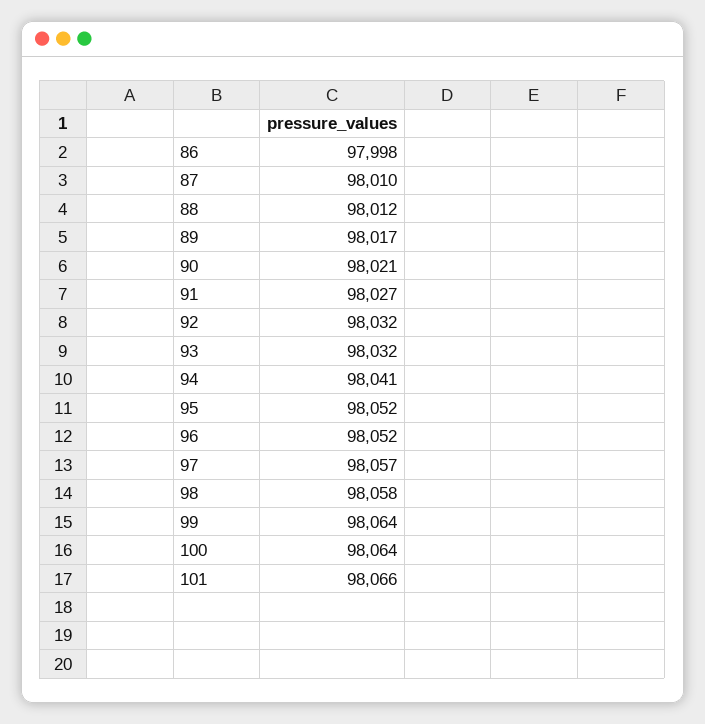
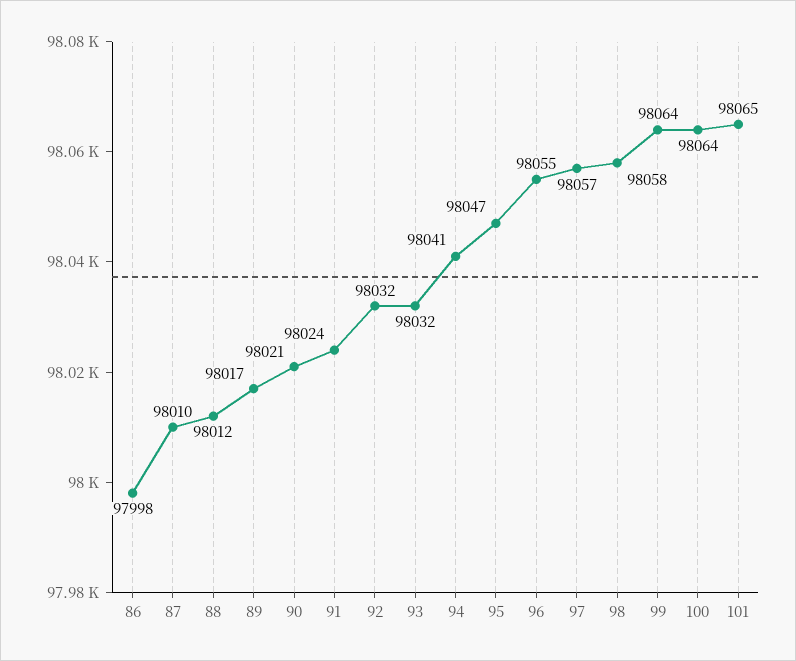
91: 98027 -> 98024
95: 98052 -> 98047
96: 98052 -> 98055
101: 98066 -> 98065

